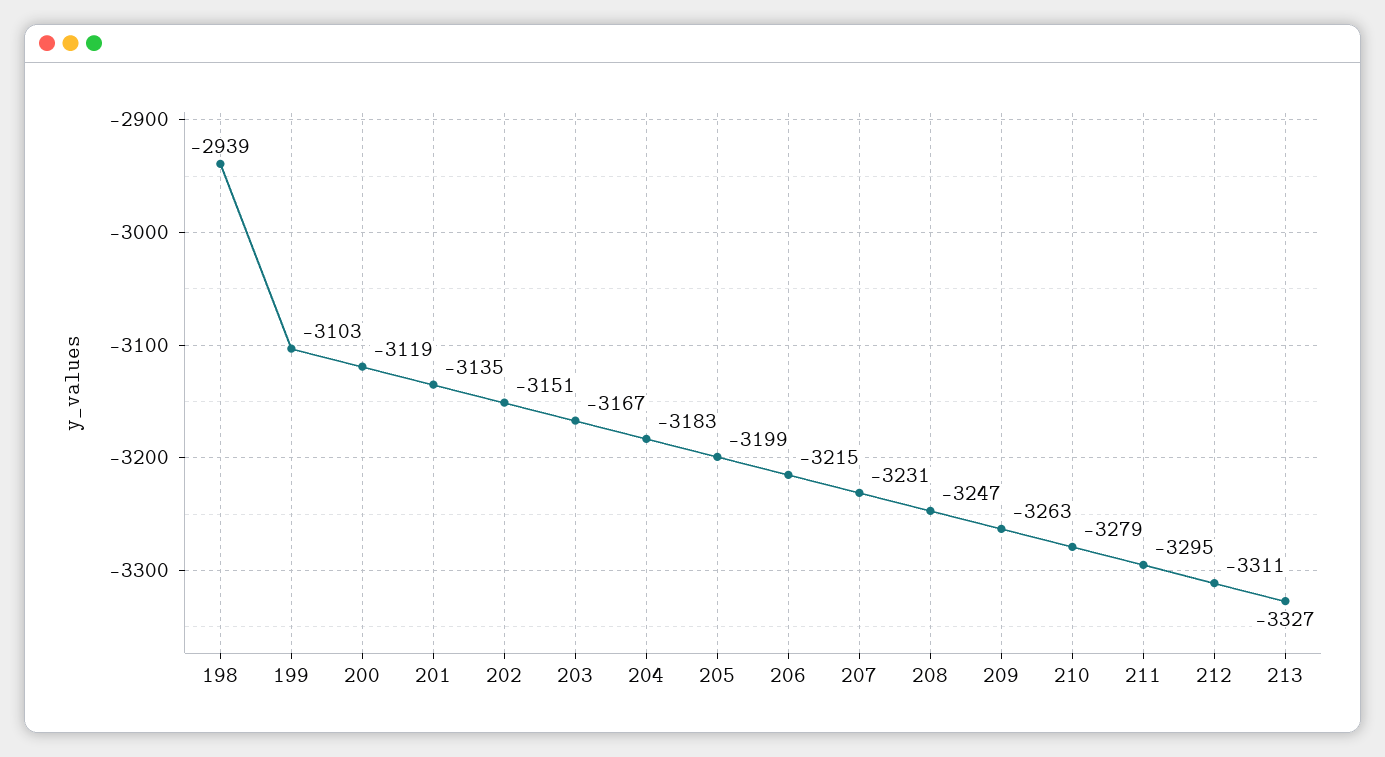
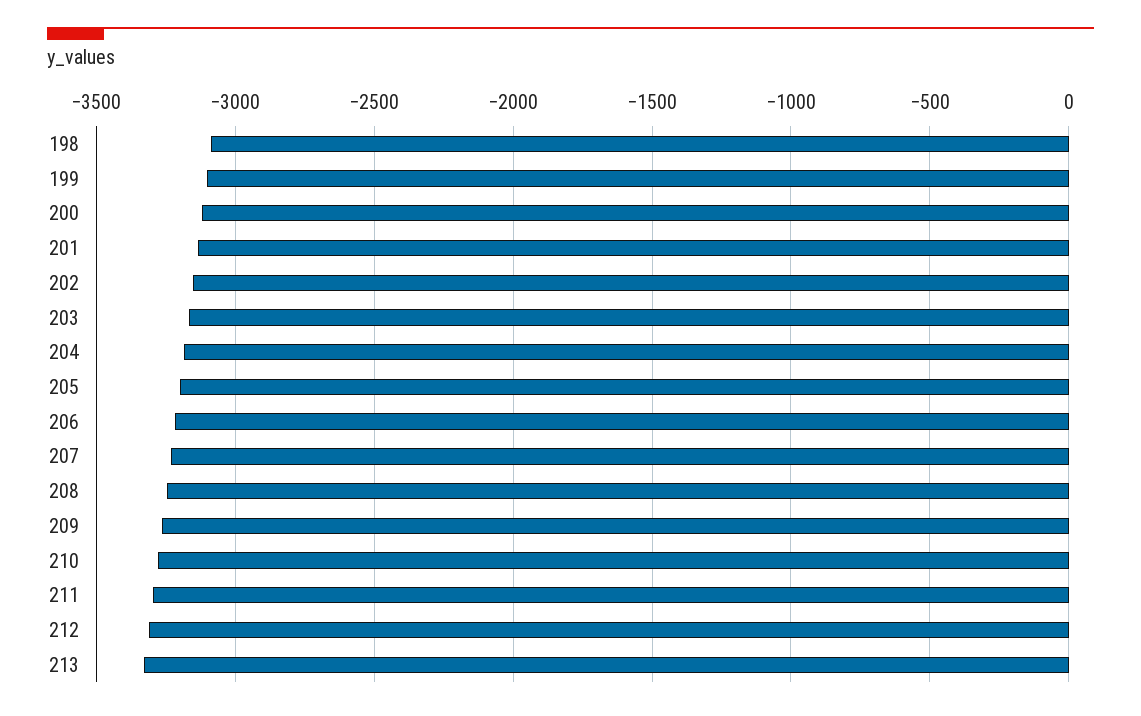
198: -2939 -> -3100

